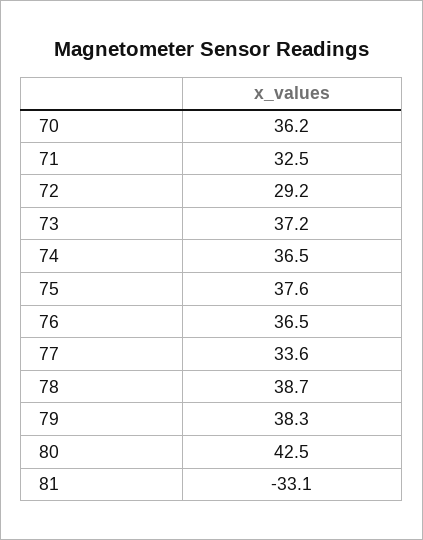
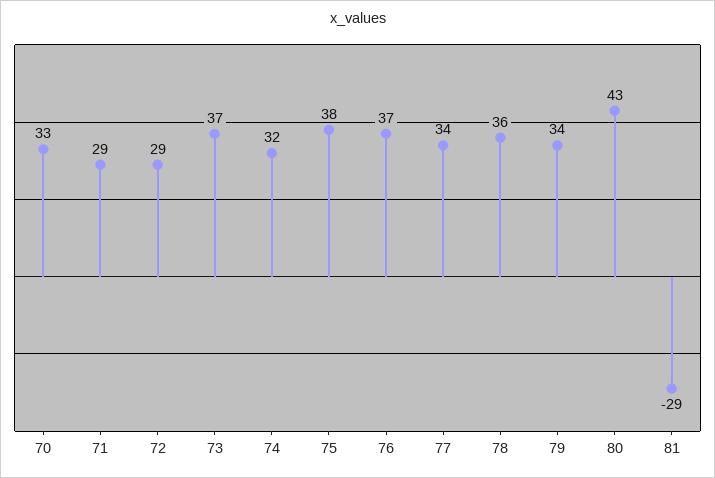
70: 36.2 -> 33
71: 32.5 -> 29
74: 36.5 -> 32
78: 38.7 -> 36
79: 38.3 -> 34
81: -33.1 -> -29

